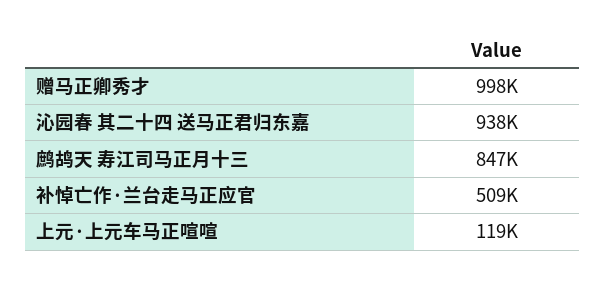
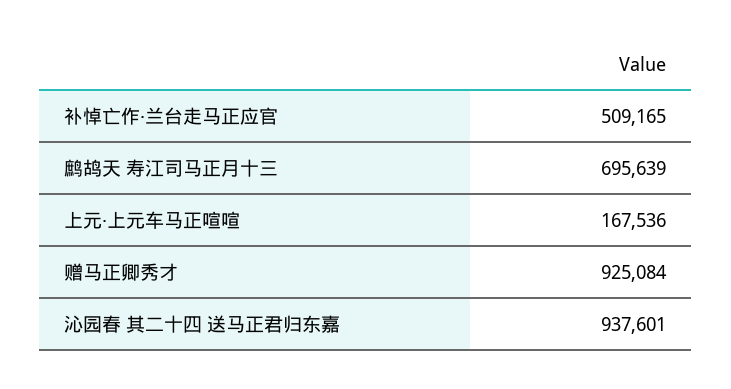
赠马正卿秀才: 998000 -> 925084
鹧鸪天 寿江司马正月十三: 847000 -> 695639
上元·上元车马正喧喧: 119000 -> 167536

